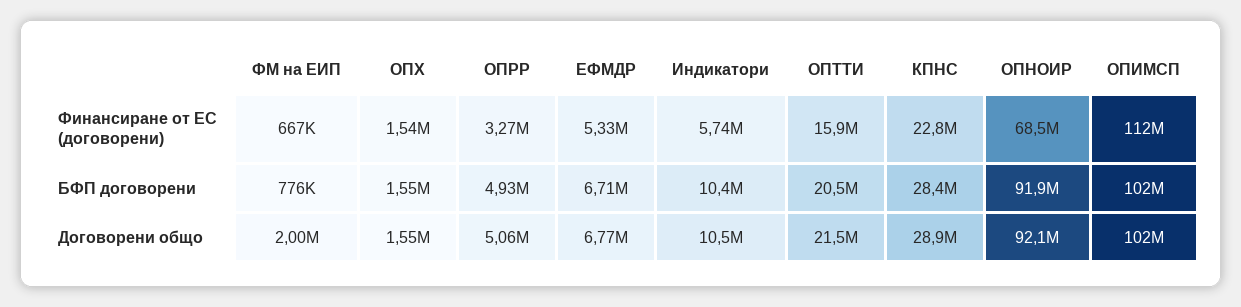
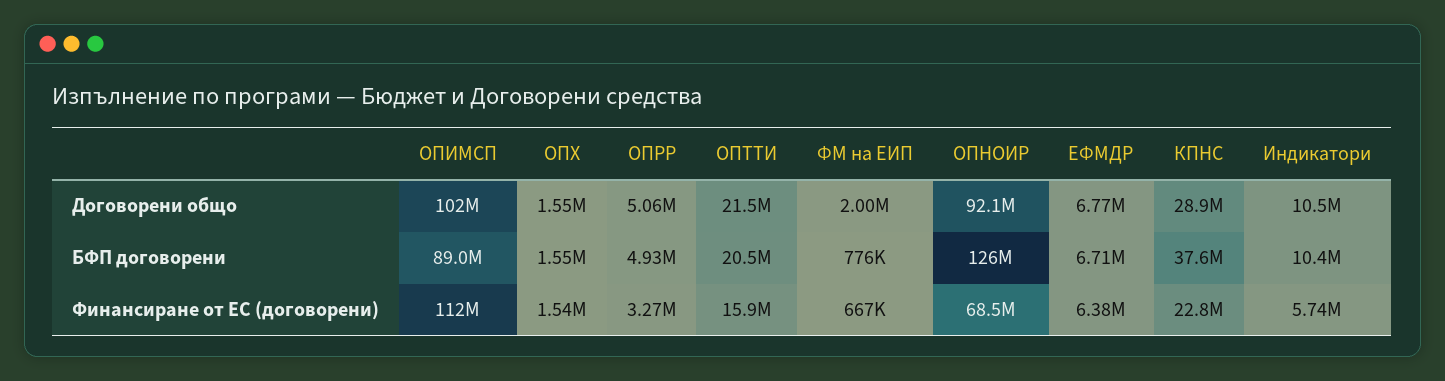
ЕФМДР, Финансиране от ЕС (договорени): 5330000 -> 6380000
КПНС, БФП договорени: 28400000 -> 37600000
ОПНОИР, БФП договорени: 91900000 -> 126000000
ОПИМСП, БФП договорени: 102000000 -> 89000000

